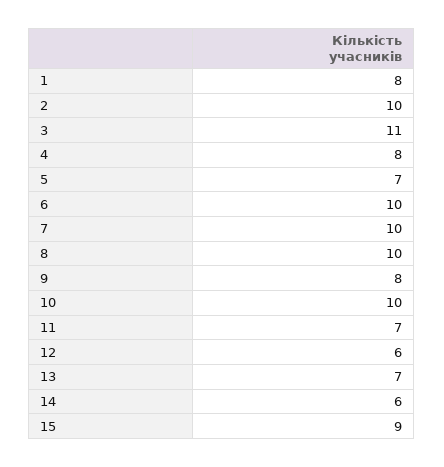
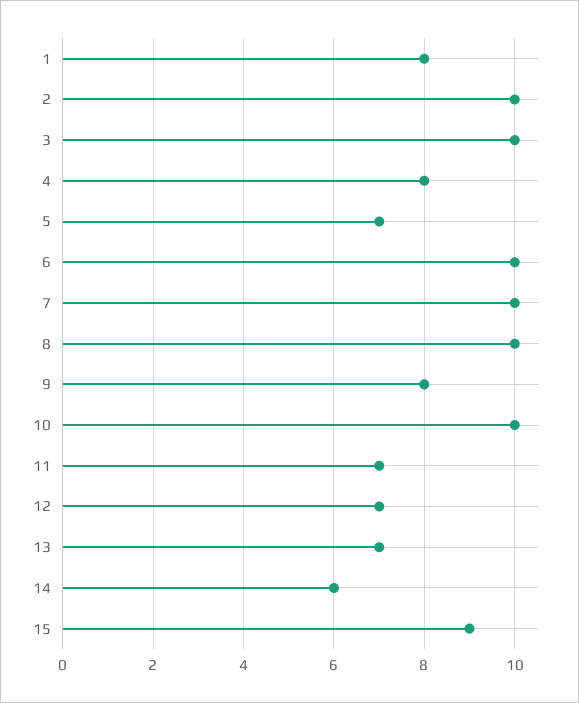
3: 11 -> 10
12: 6 -> 7

